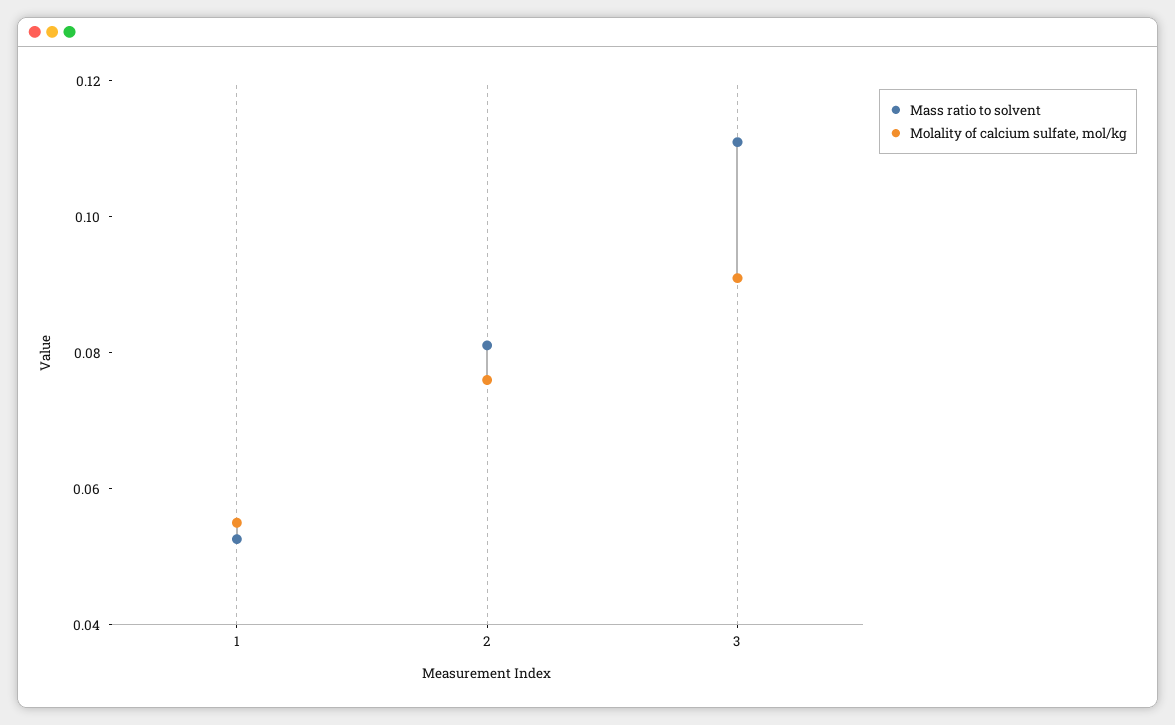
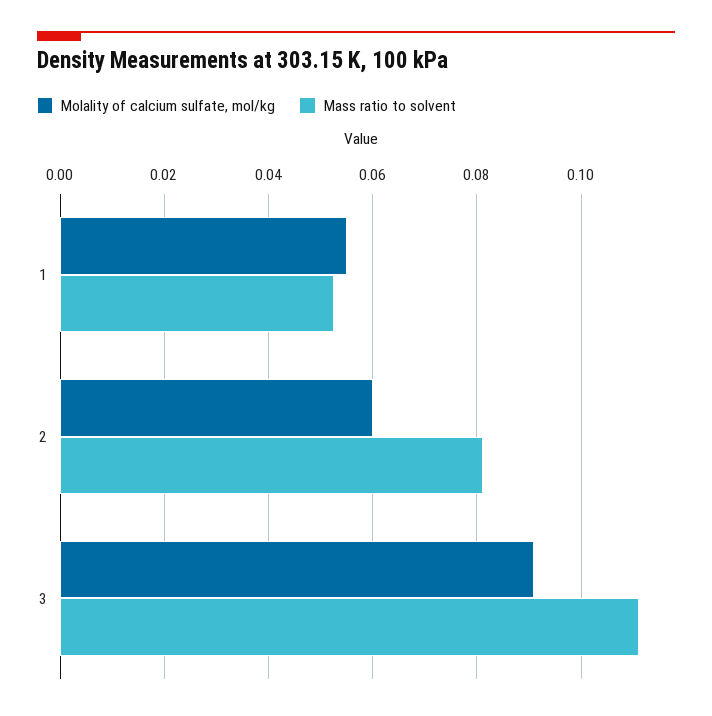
Molality of calcium sulfate, mol/kg, 2: 0.075 -> 0.06

